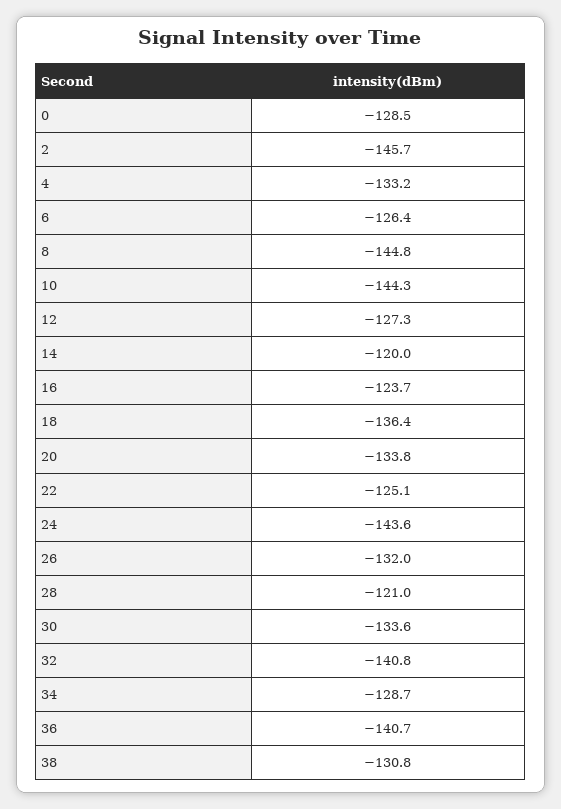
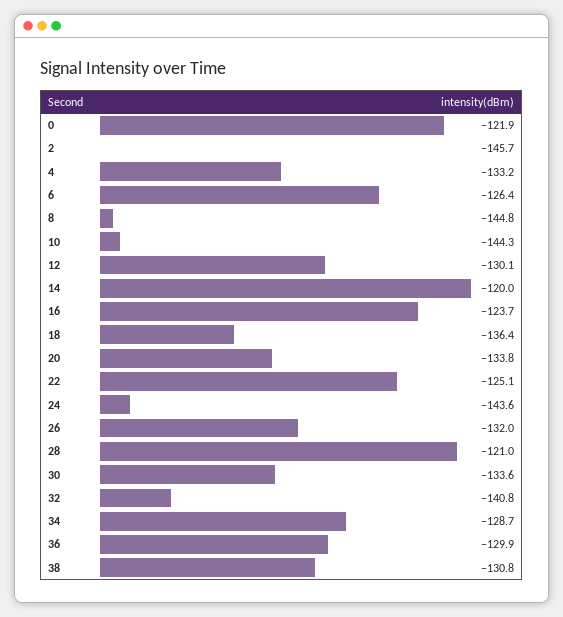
0: -128.5 -> -121.9
12: -127.3 -> -130.1
36: -140.7 -> -129.9

